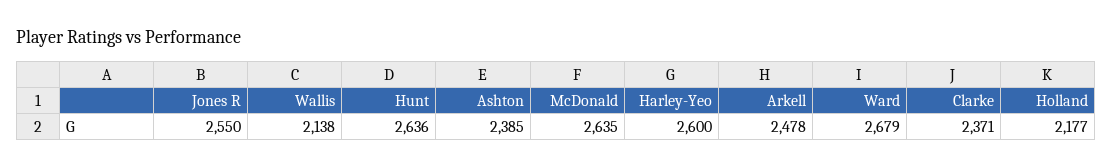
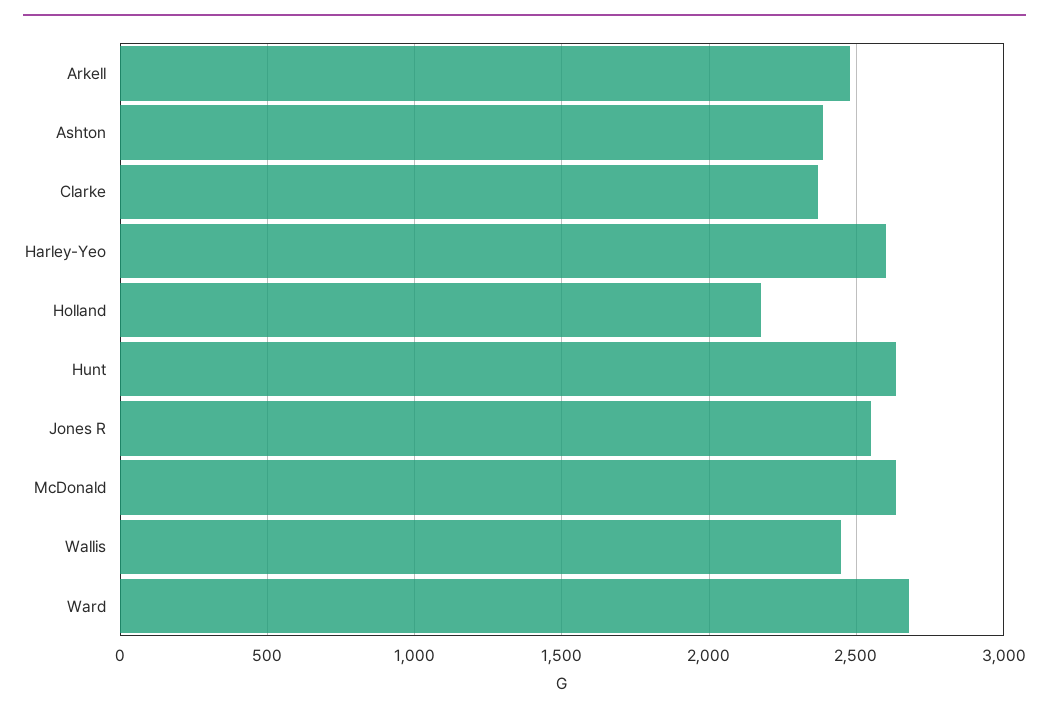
Wallis: 2138 -> 2450

